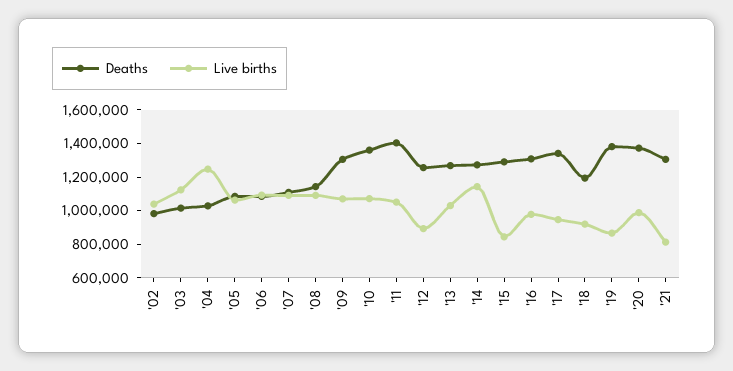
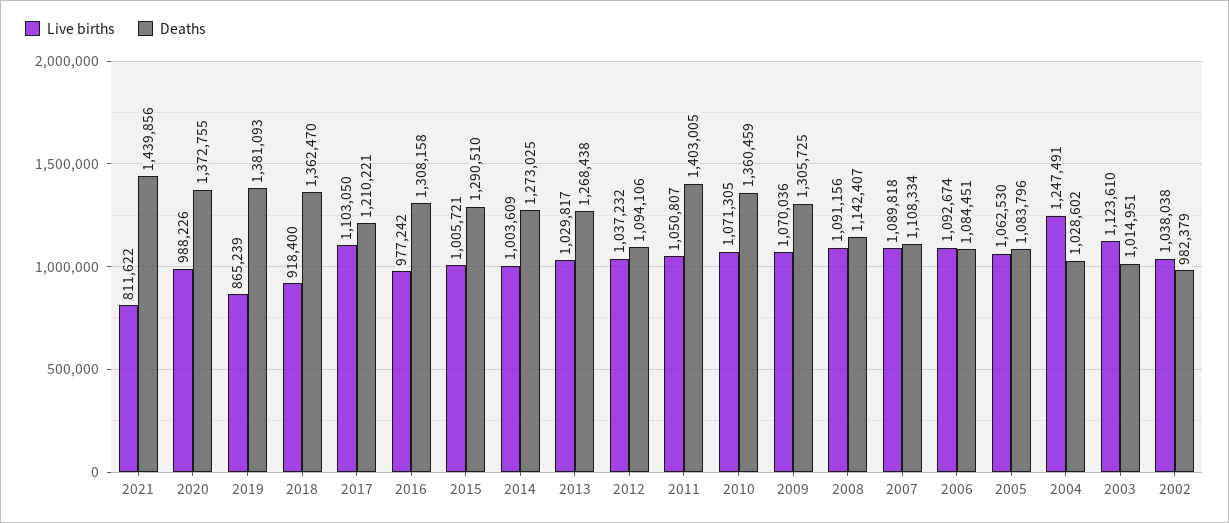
Deaths, '12: 1250000 -> 1094106
Live births, '12: 900000 -> 1037232
Live births, '14: 1150000 -> 1003609
Live births, '15: 850000 -> 1005721
Deaths, '17: 1350000 -> 1210221
Live births, '17: 950000 -> 1103050
Deaths, '18: 1200000 -> 1362470
Deaths, '21: 1300000 -> 1439856

